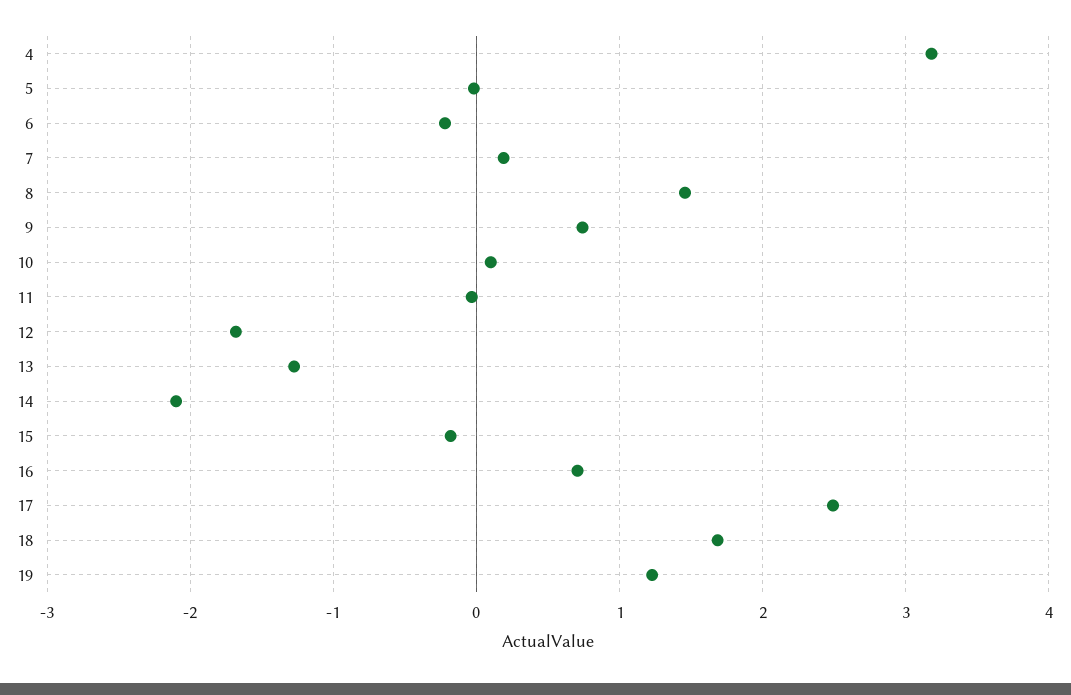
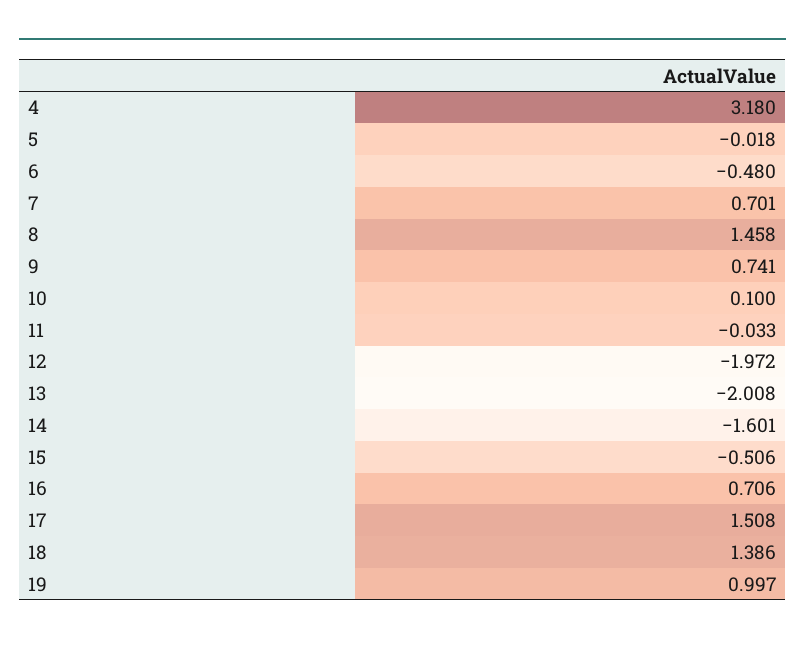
6: -0.2 -> -0.48
7: 0.2 -> 0.701
12: -1.7 -> -1.972
13: -1.3 -> -2.008
14: -2.1 -> -1.601
15: -0.2 -> -0.506
17: 2.5 -> 1.508
18: 1.7 -> 1.386
19: 1.2 -> 0.997

